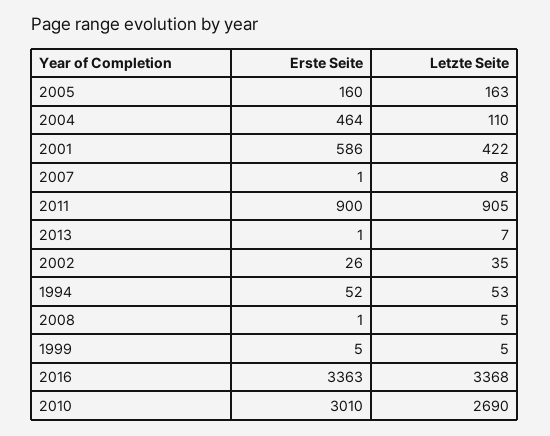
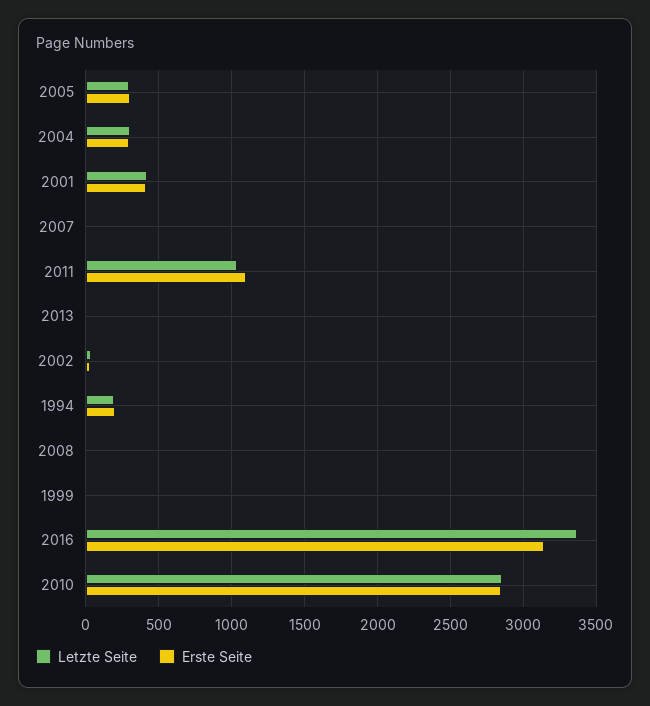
Erste Seite, 2005: 160 -> 300
Letzte Seite, 2005: 163 -> 300
Erste Seite, 2004: 464 -> 300
Letzte Seite, 2004: 110 -> 300
Erste Seite, 2001: 586 -> 400
Erste Seite, 2011: 900 -> 1100
Letzte Seite, 2011: 905 -> 1050
Erste Seite, 1994: 52 -> 200
Letzte Seite, 1994: 53 -> 200
Erste Seite, 2016: 3363 -> 3150
Erste Seite, 2010: 3010 -> 2850
Letzte Seite, 2010: 2690 -> 2850

